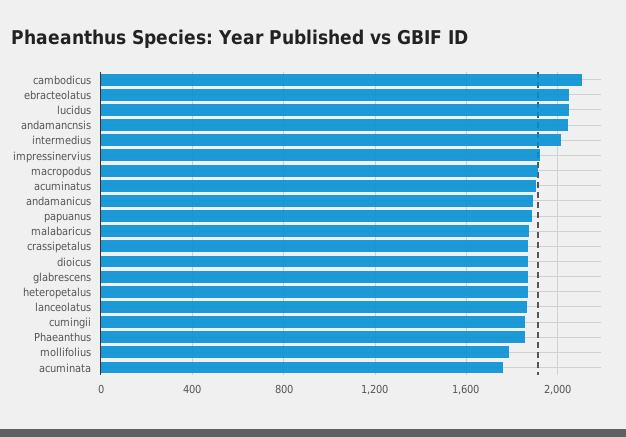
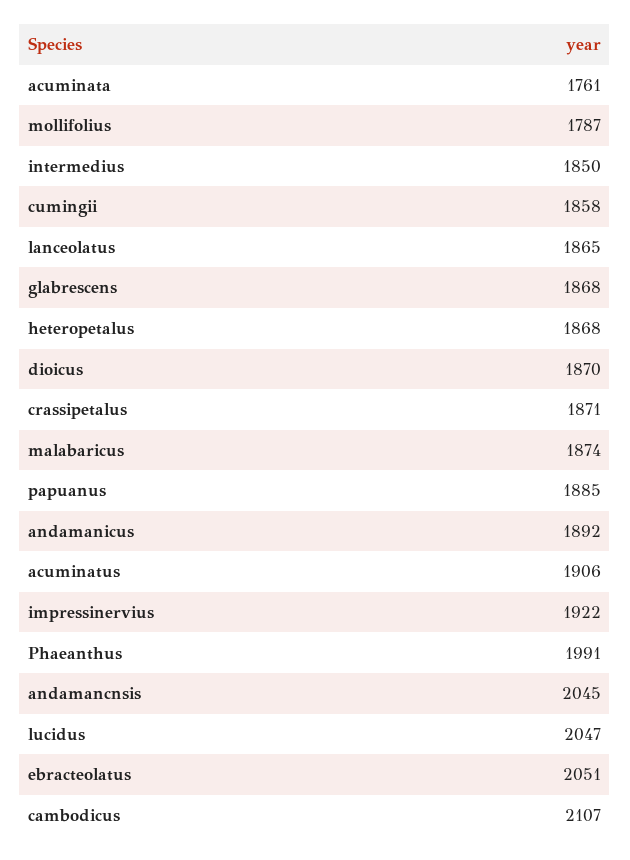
intermedius: 2000 -> 1850
macropodus: 1900 -> none
Phaeanthus: 1850 -> 1991

